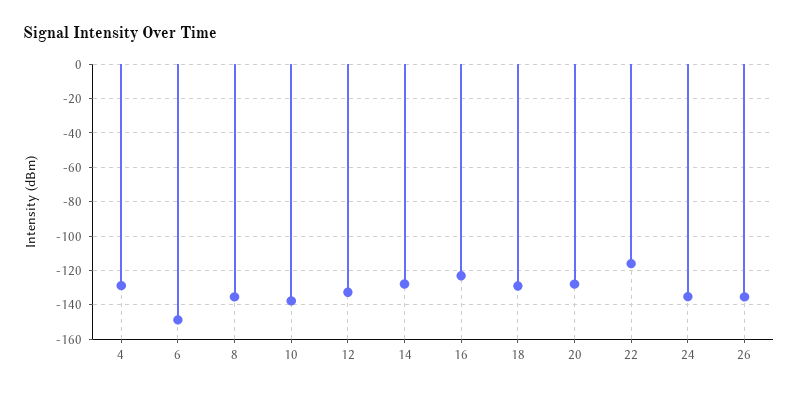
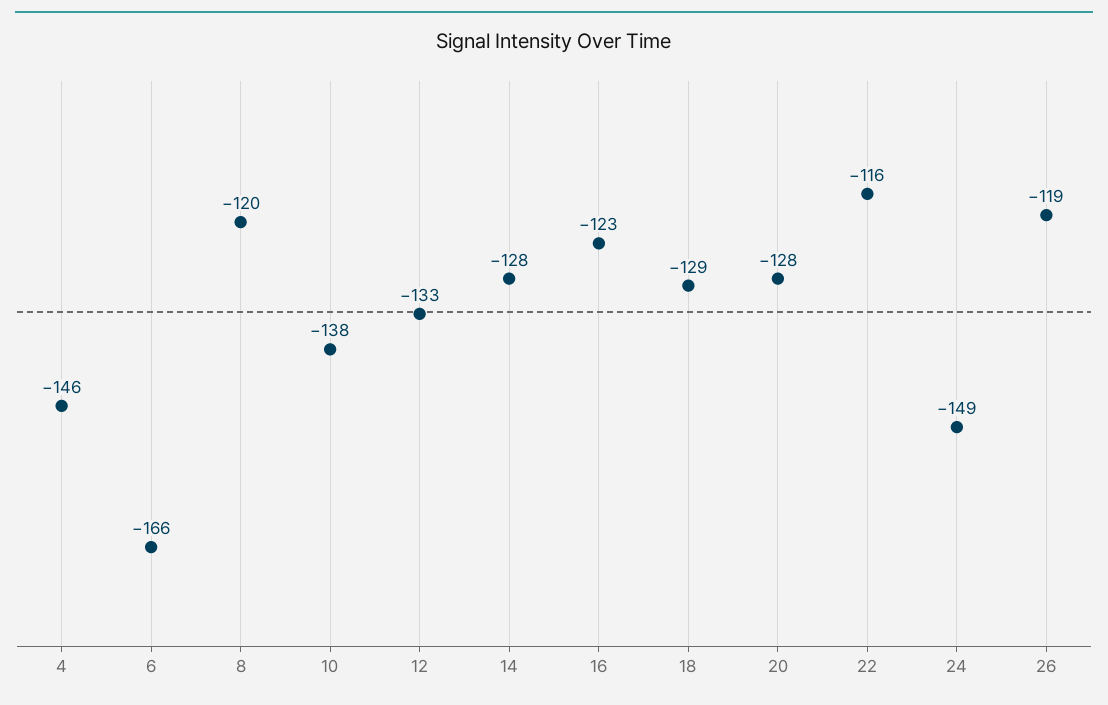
4: -130 -> -146
6: -150 -> -166
8: -135 -> -120
24: -135 -> -149
26: -135 -> -119

